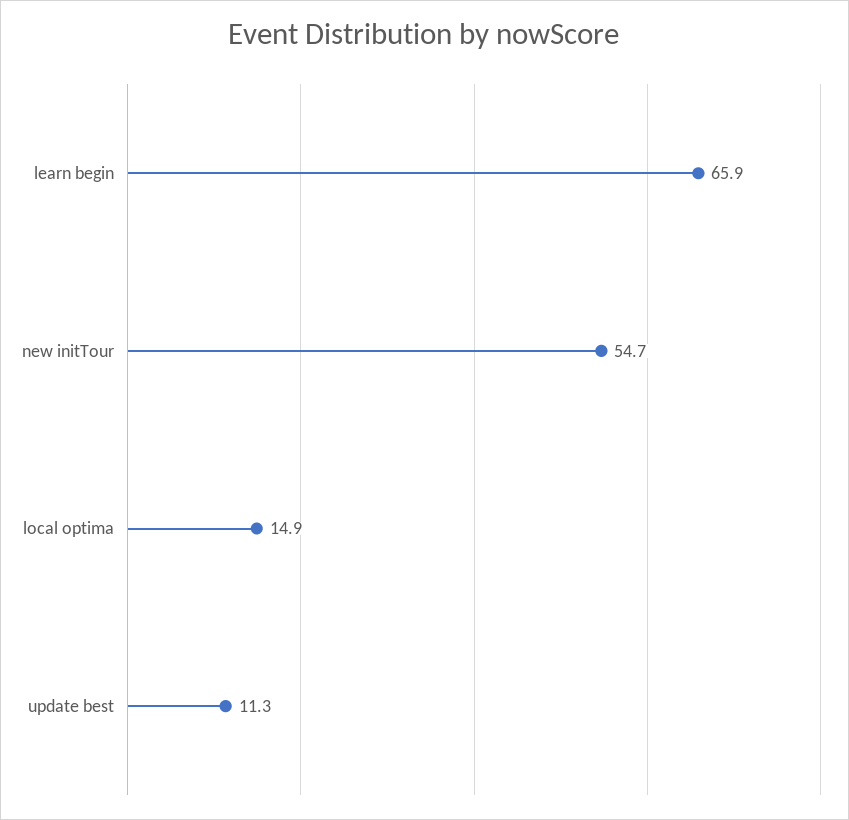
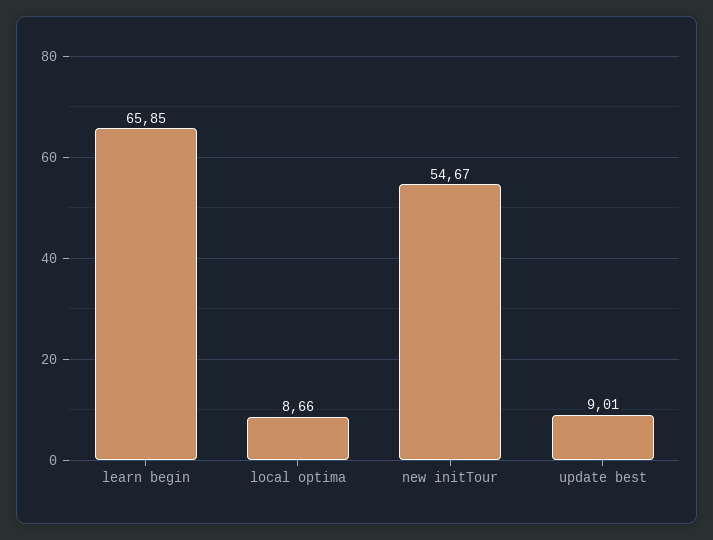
local optima: 14.9 -> 8.66
update best: 11.3 -> 9.01

